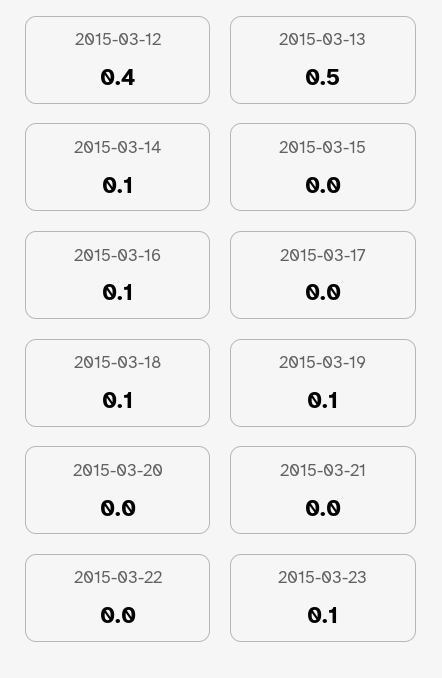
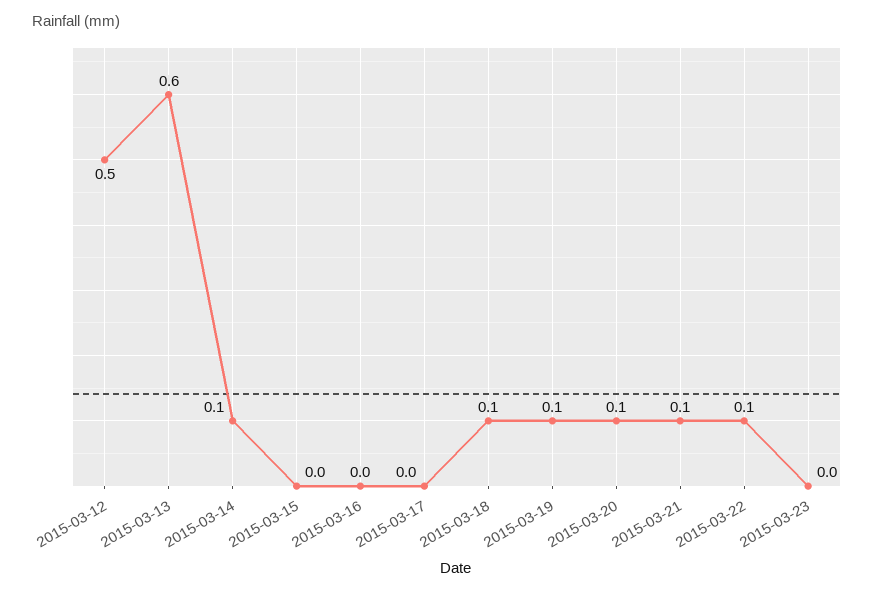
2015-03-12: 0.4 -> 0.5
2015-03-13: 0.5 -> 0.6
2015-03-16: 0.1 -> 0
2015-03-20: 0 -> 0.1
2015-03-21: 0 -> 0.1
2015-03-22: 0 -> 0.1
2015-03-23: 0.1 -> 0

